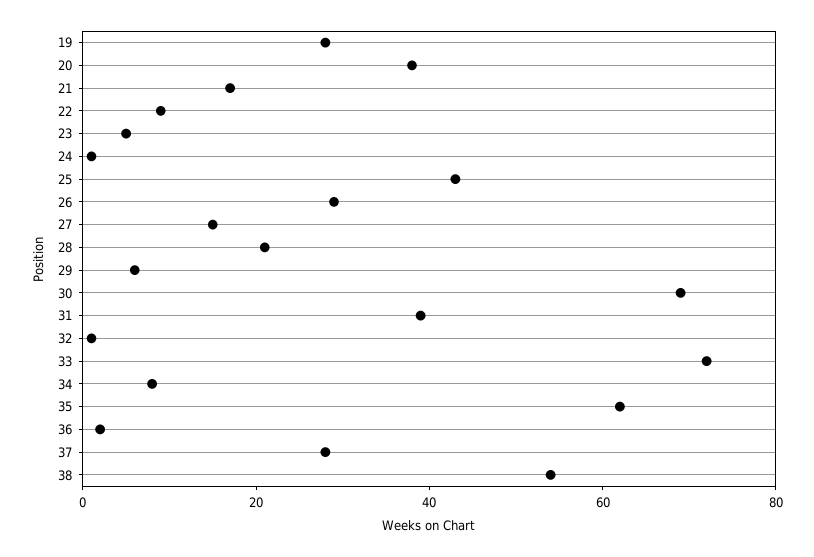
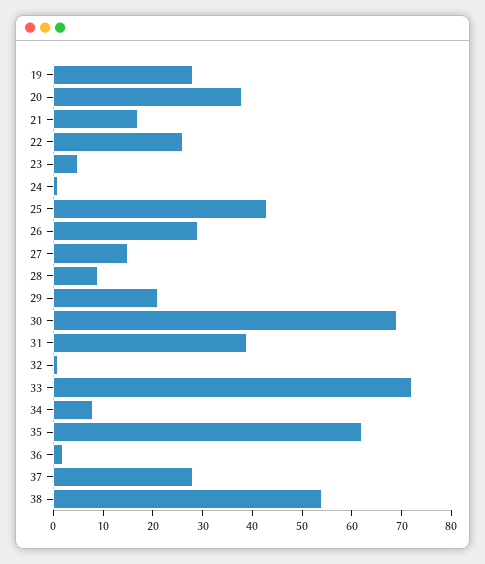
22: 10 -> 25
28: 20 -> 10
29: 5 -> 20

